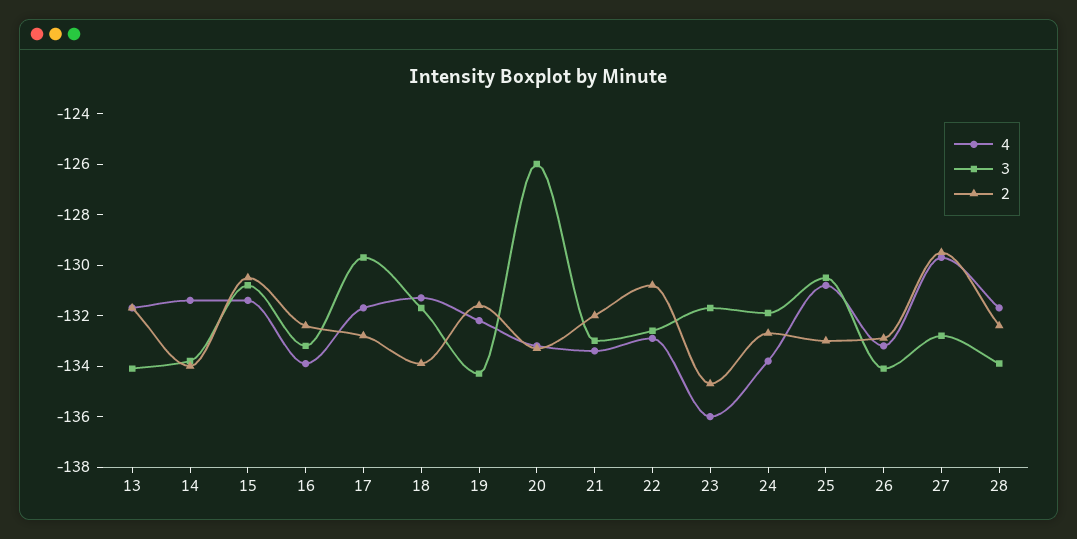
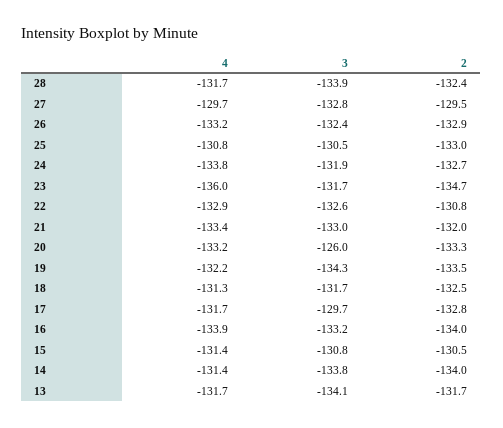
2, 16: -132.5 -> -134
2, 18: -134 -> -132.5
2, 19: -131.5 -> -133.5
3, 26: -134 -> -132.4

